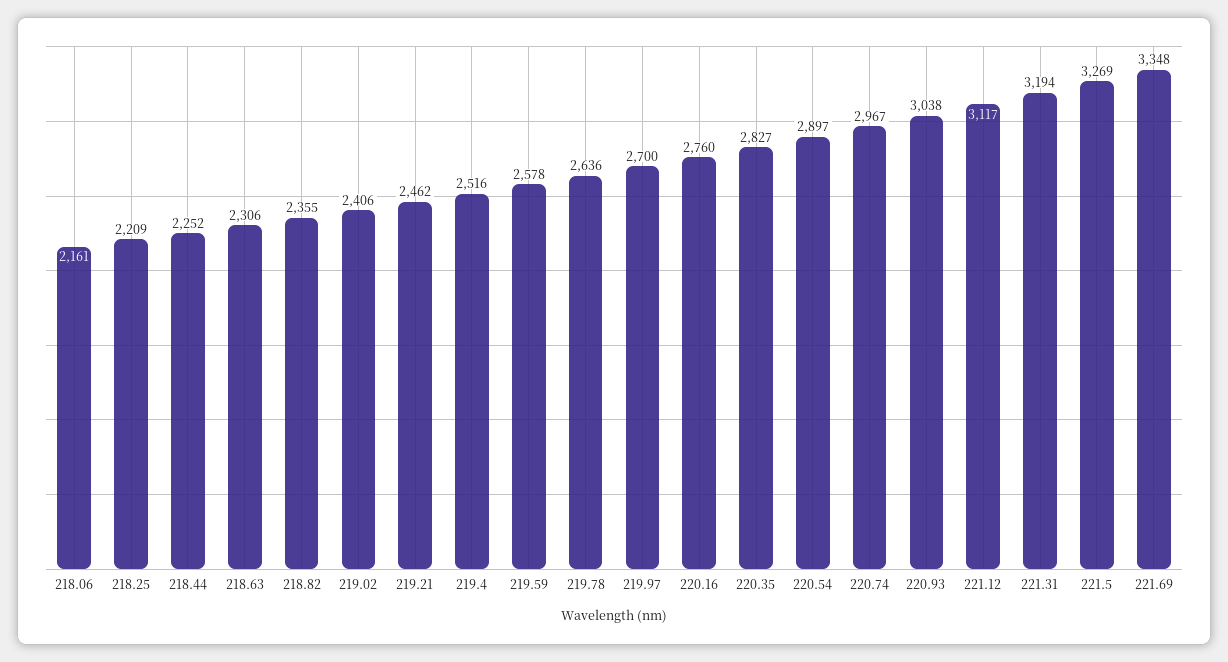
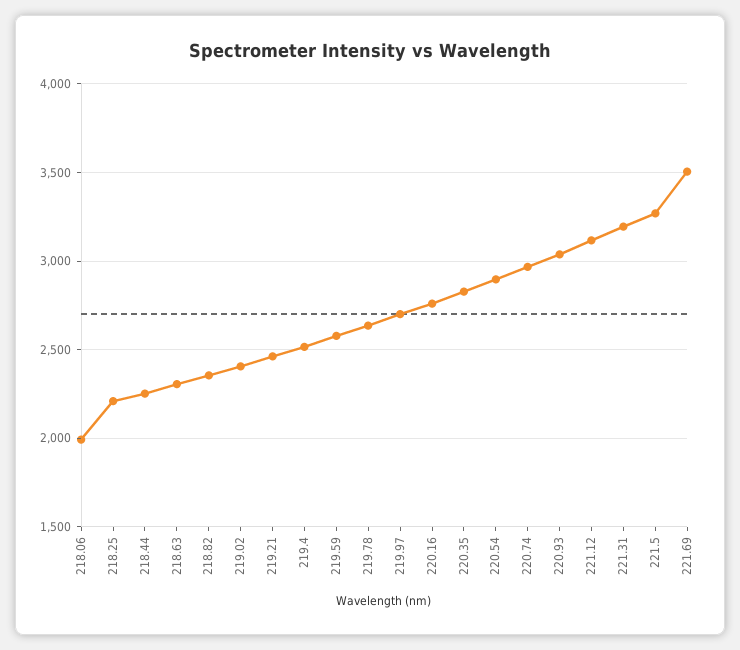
218.06: 2161 -> 2000
221.69: 3348 -> 3500

